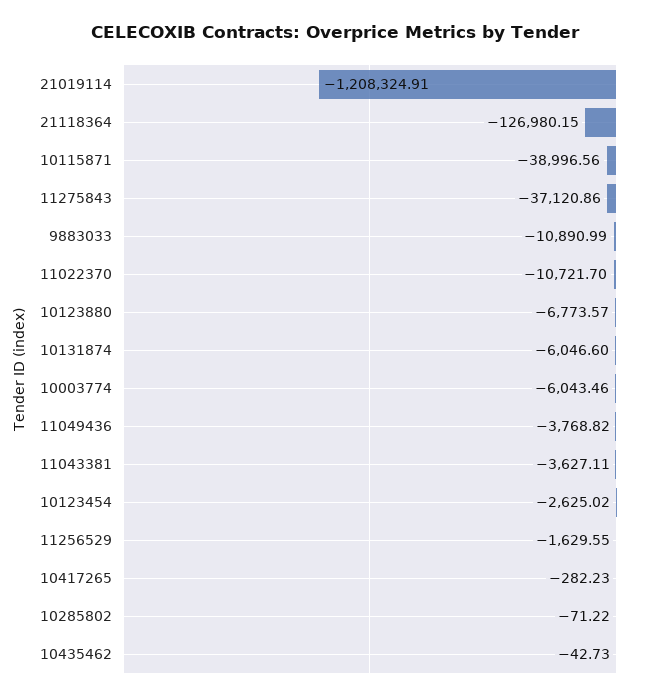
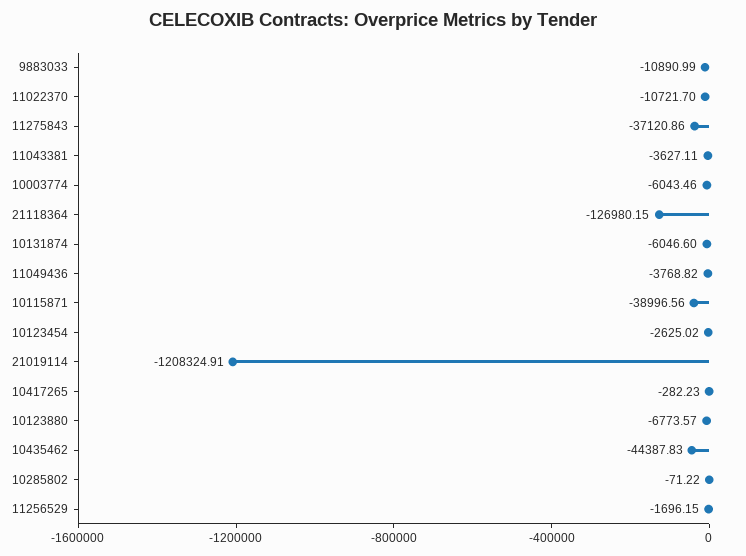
11256529: -1629.55 -> -1696.15
10435462: -42.73 -> -44387.83

